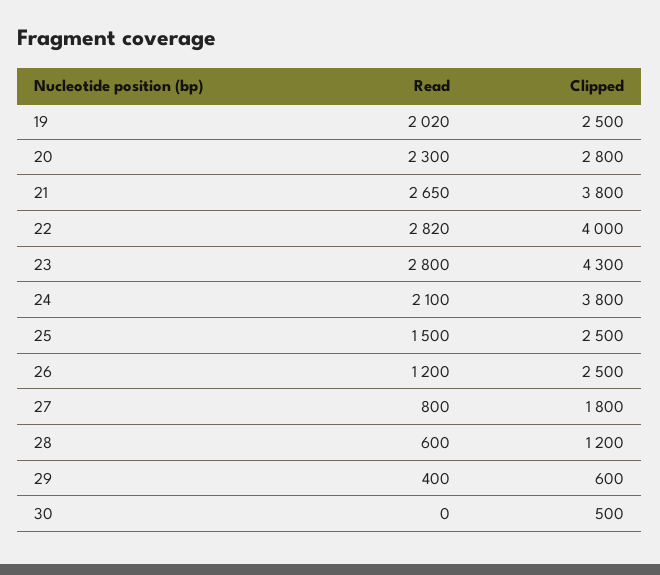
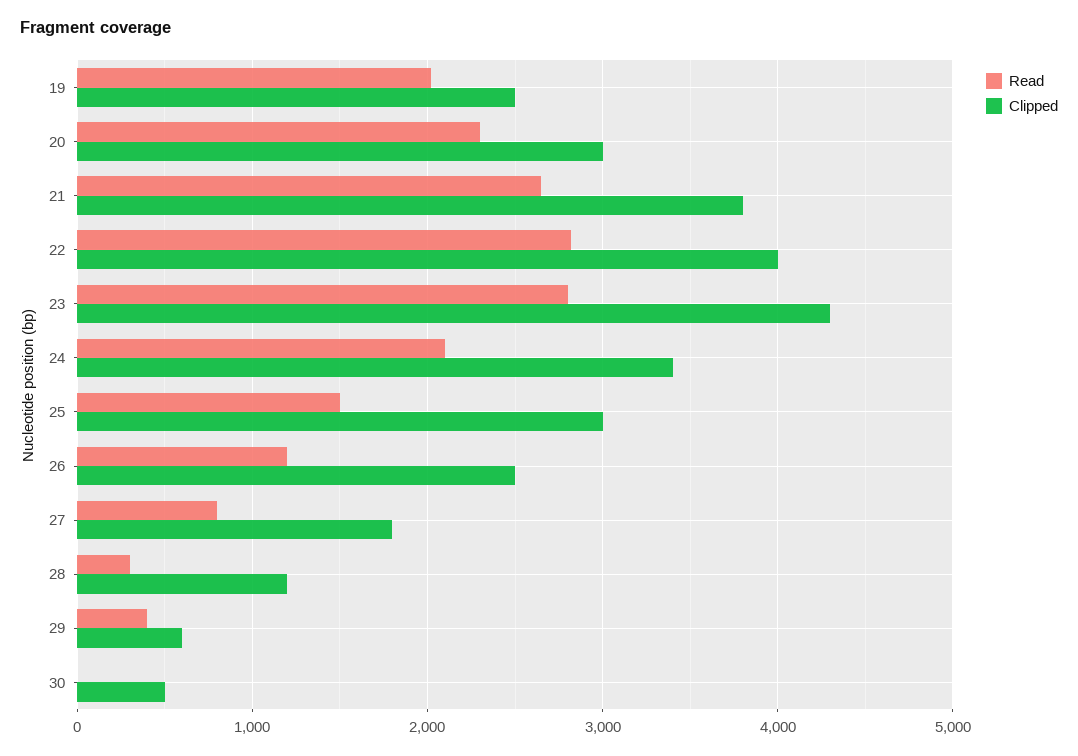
Clipped, 20: 2800 -> 3000
Clipped, 24: 3800 -> 3400
Clipped, 25: 2500 -> 3000
Read, 28: 600 -> 300

